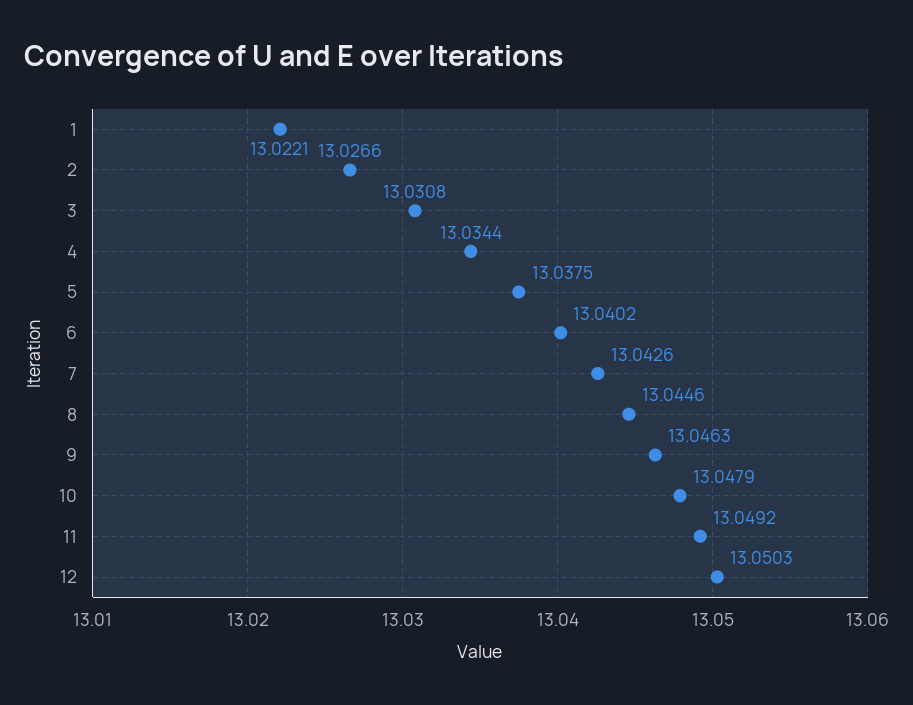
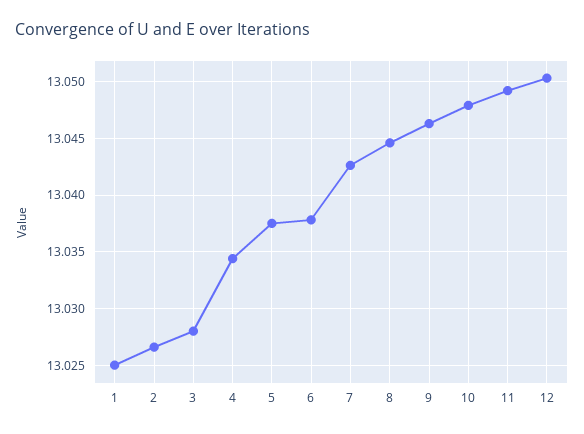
1: 13.0221 -> 13.025
3: 13.0308 -> 13.028
6: 13.0402 -> 13.038

